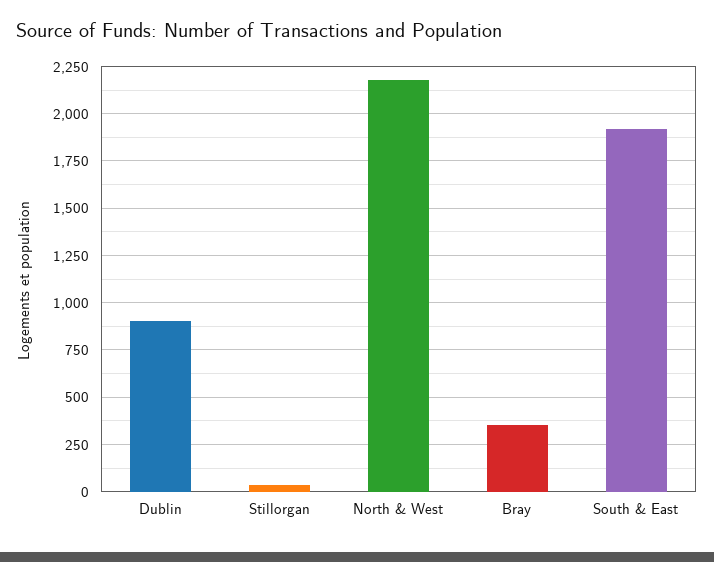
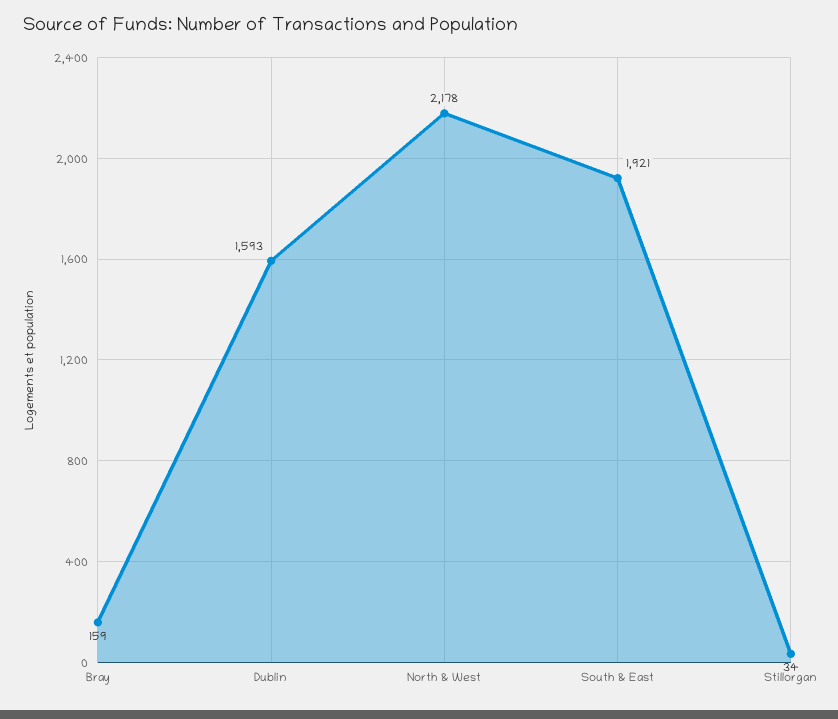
Dublin: 900 -> 1593
Bray: 350 -> 159

